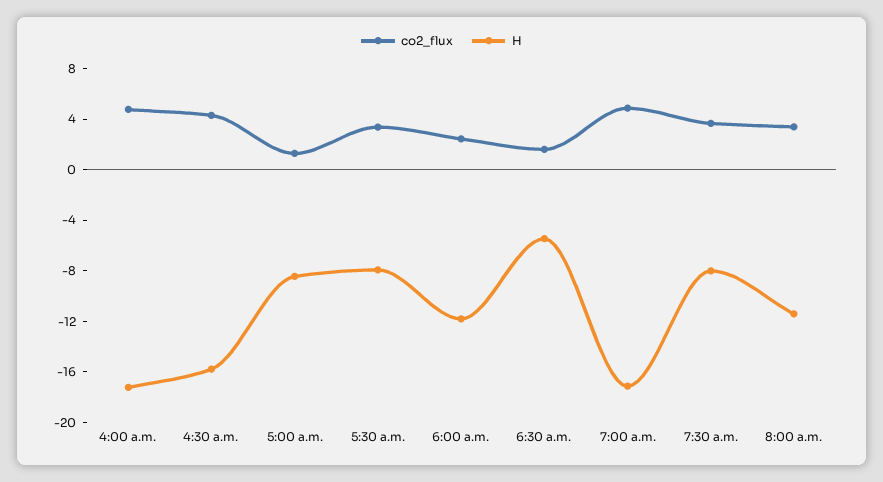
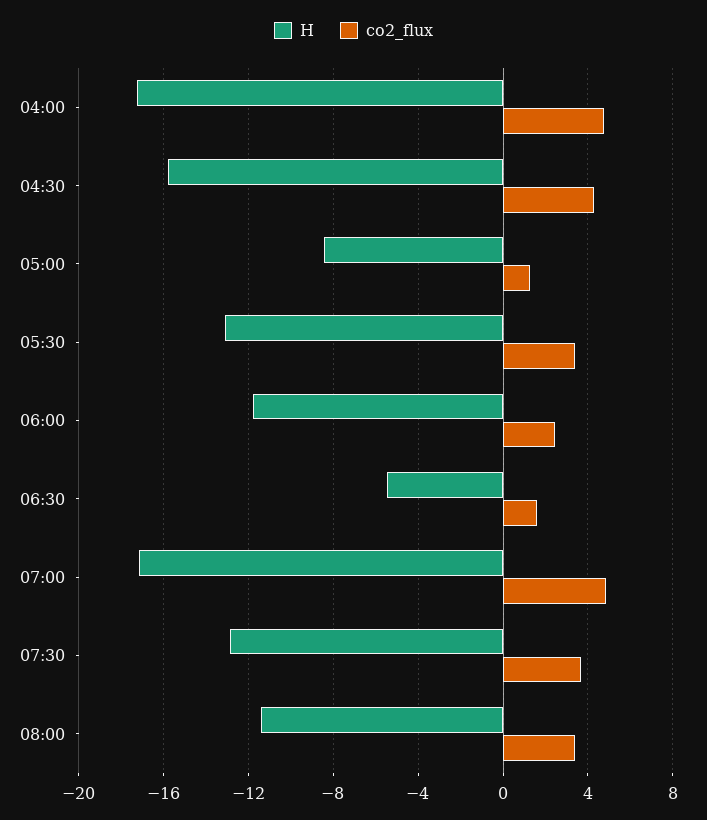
H, 5:30 a.m.: -8 -> -13
H, 7:30 a.m.: -8 -> -13

